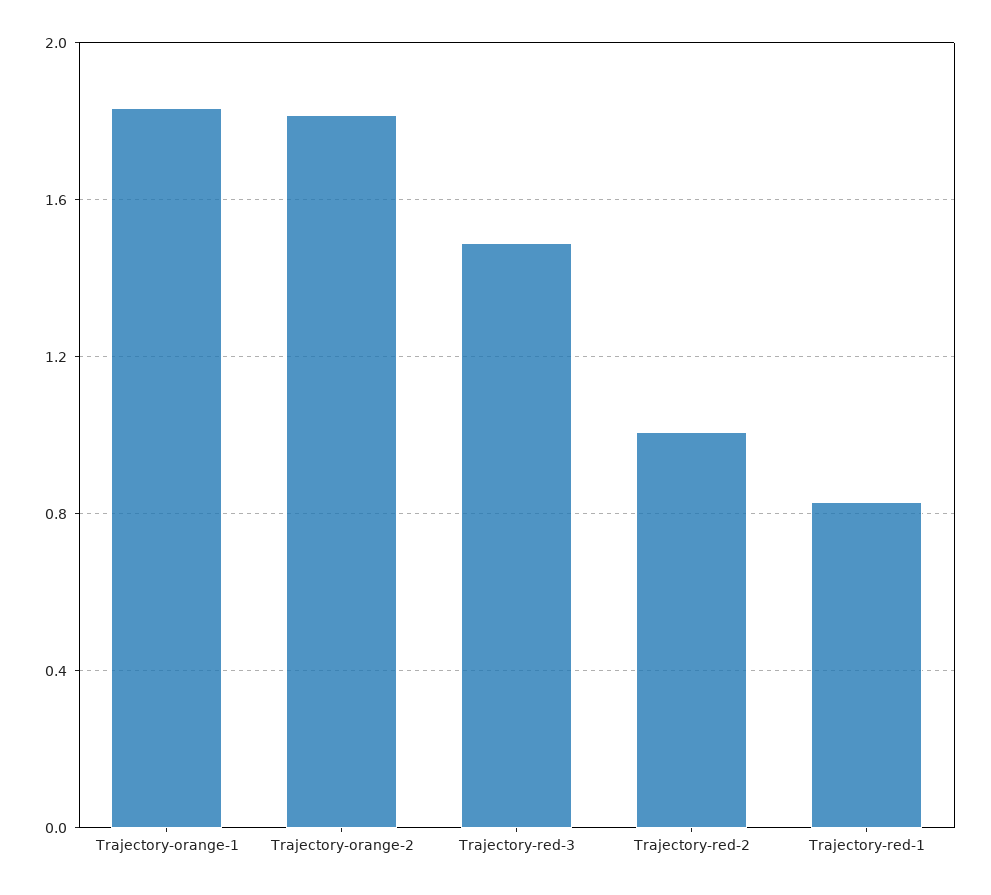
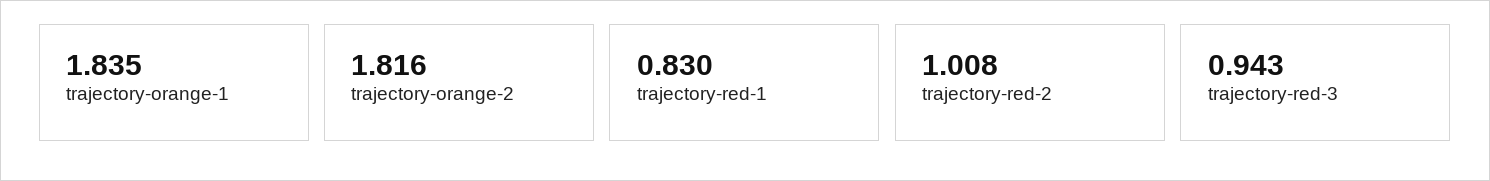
Trajectory-red-3: 1.5 -> 0.943

